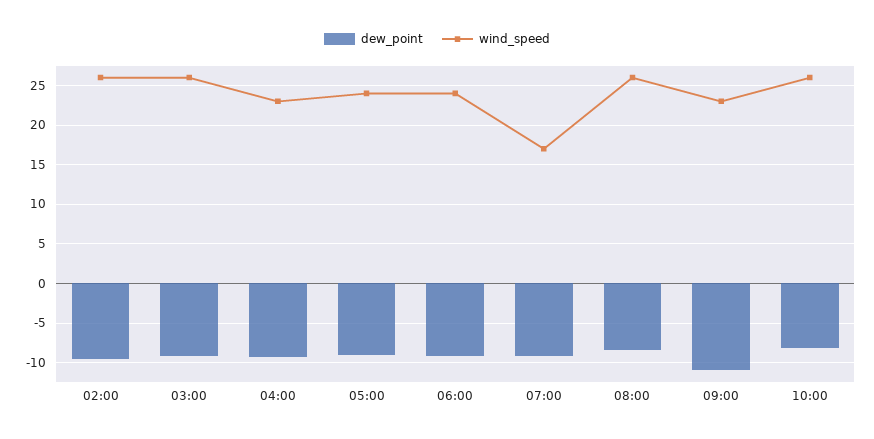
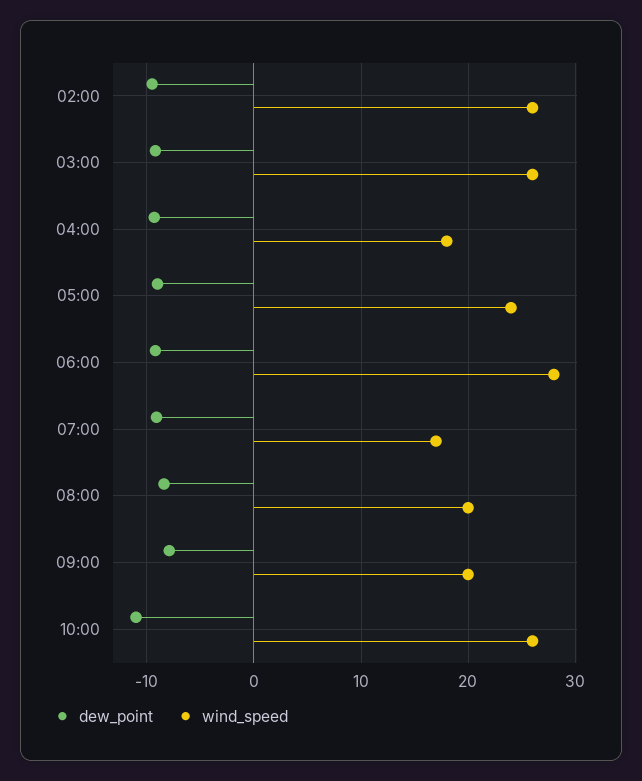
wind_speed, 04:00: 23 -> 18
wind_speed, 06:00: 24 -> 28
wind_speed, 08:00: 26 -> 20
dew_point, 09:00: -11 -> -8
wind_speed, 09:00: 23 -> 20
dew_point, 10:00: -8 -> -11

